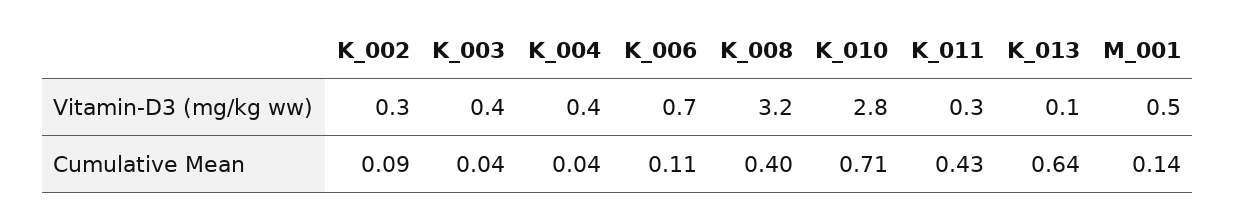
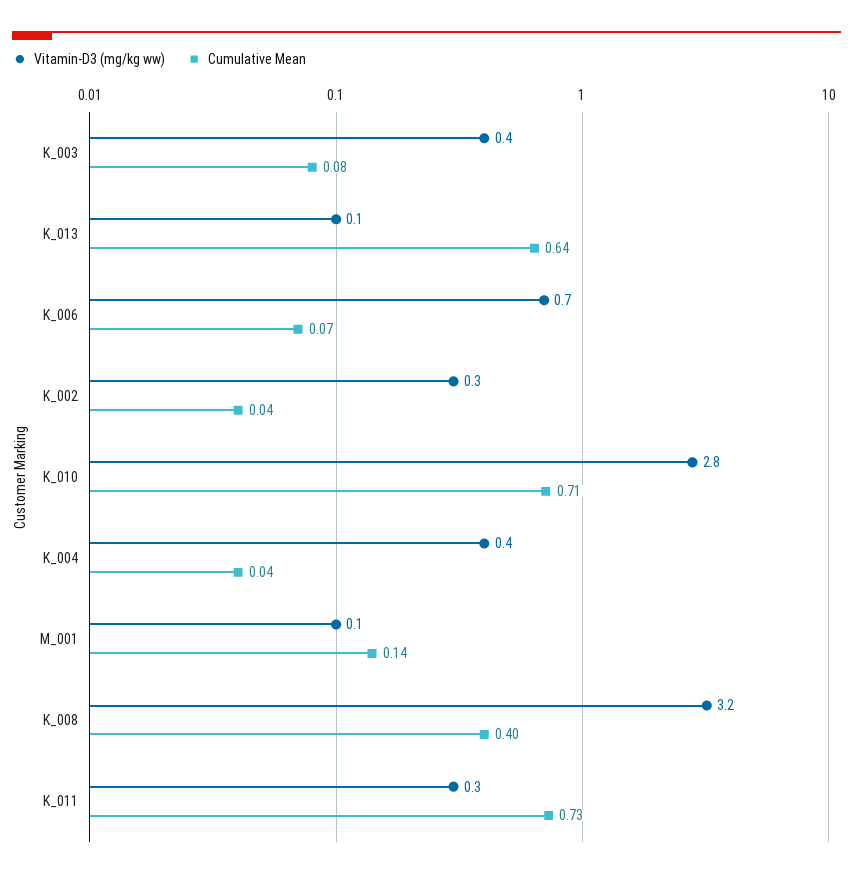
Vitamin-D3 (mg/kg ww), M_001: 0.5 -> 0.1
Cumulative Mean, K_002: 0.09 -> 0.04
Cumulative Mean, K_003: 0.04 -> 0.08
Cumulative Mean, K_006: 0.11 -> 0.07
Cumulative Mean, K_011: 0.43 -> 0.73

